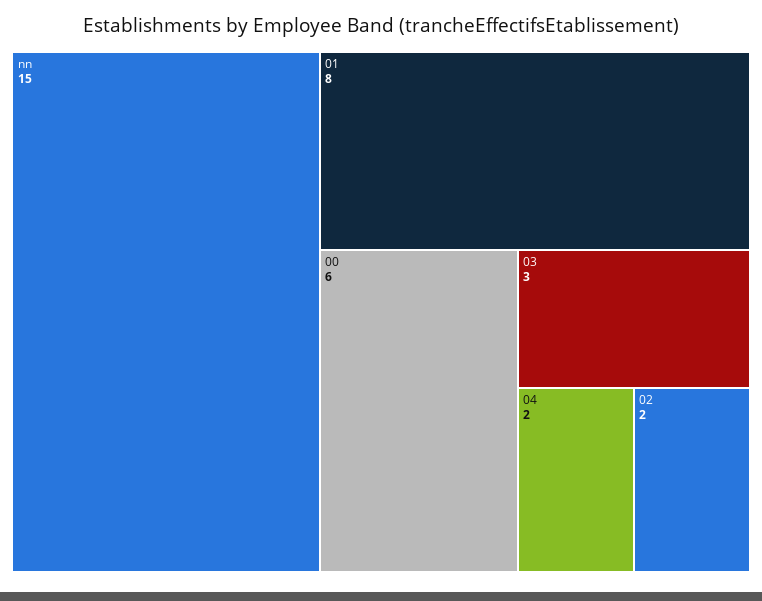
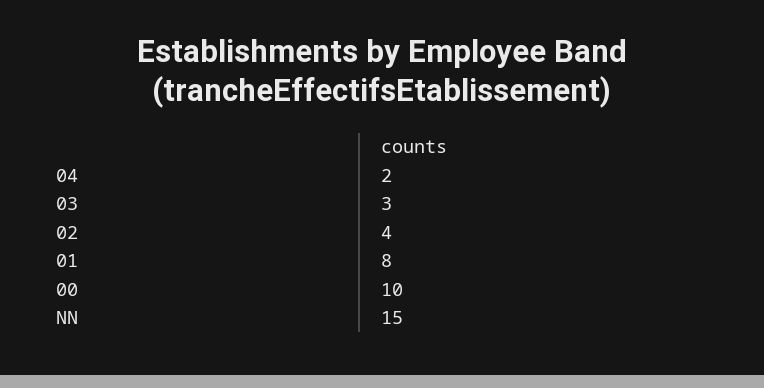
00: 6 -> 10
02: 2 -> 4

